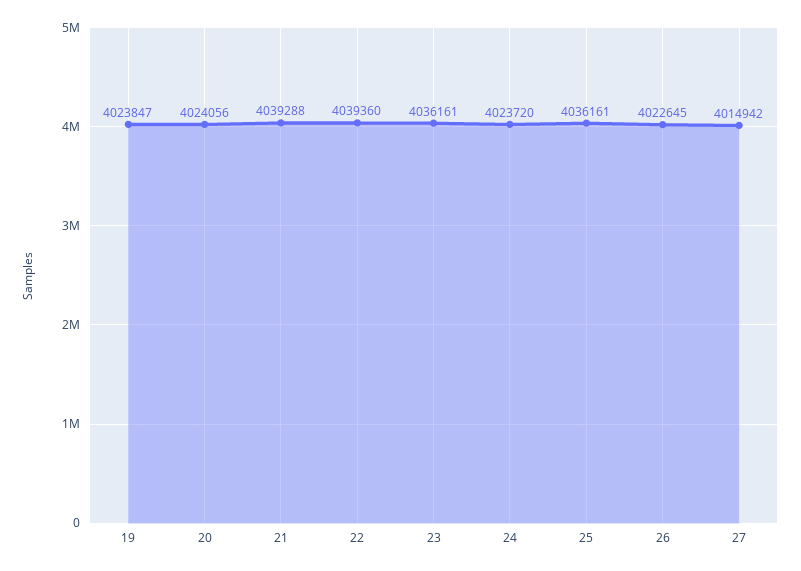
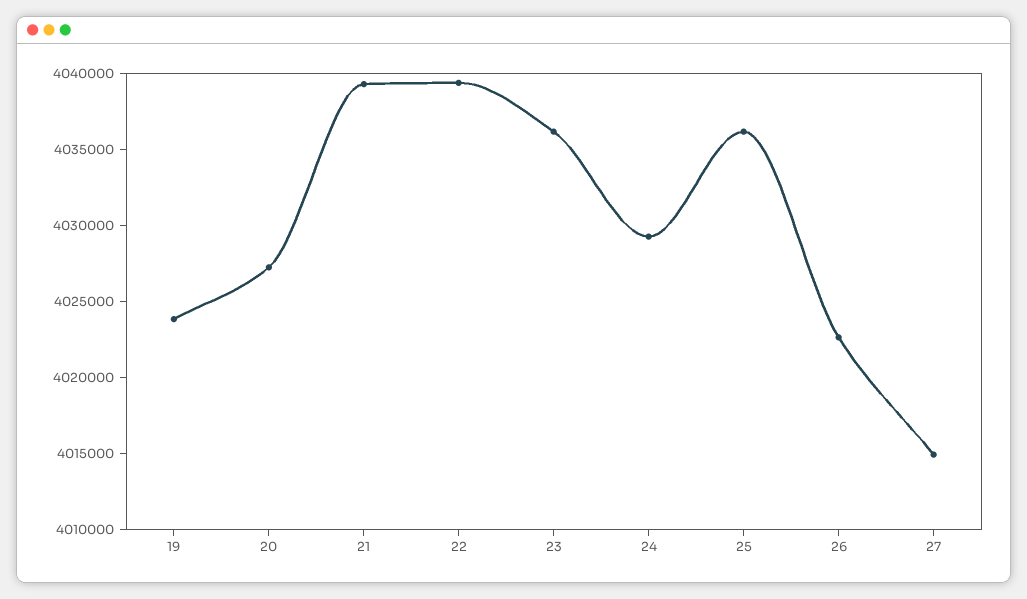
20: 4024056 -> 4027000
24: 4023720 -> 4029000

